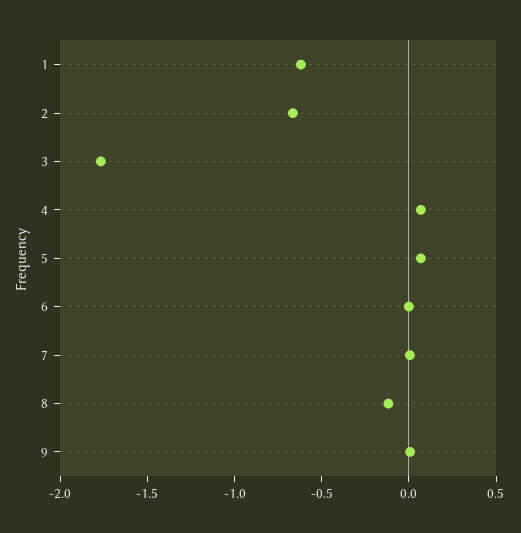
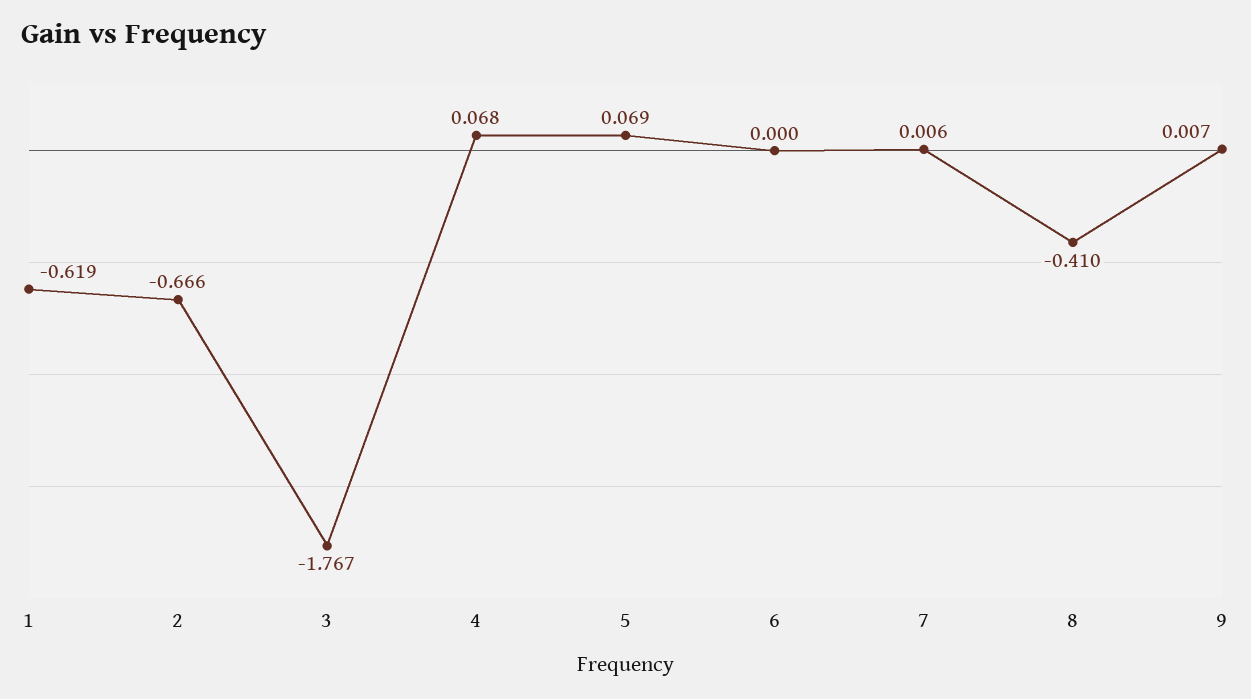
8: -0.1 -> -0.41

